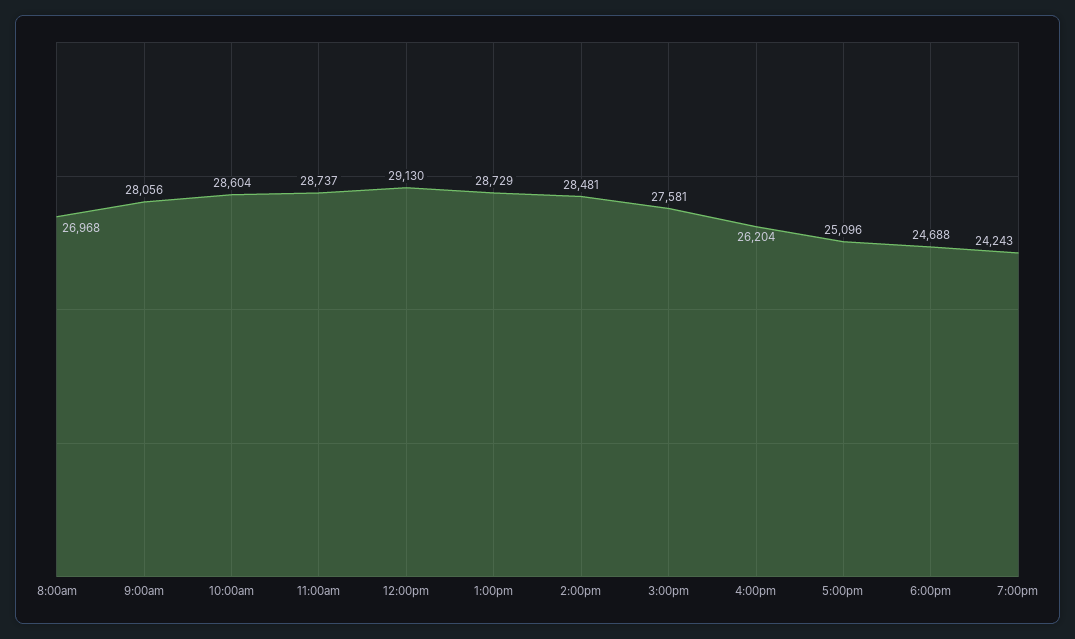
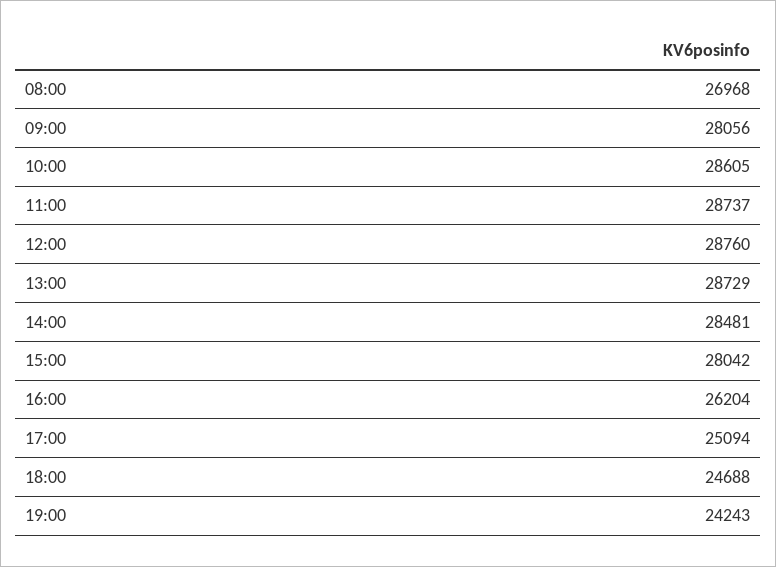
10:00am: 28604 -> 28605
12:00pm: 29130 -> 28760
3:00pm: 27581 -> 28042
5:00pm: 25096 -> 25094

